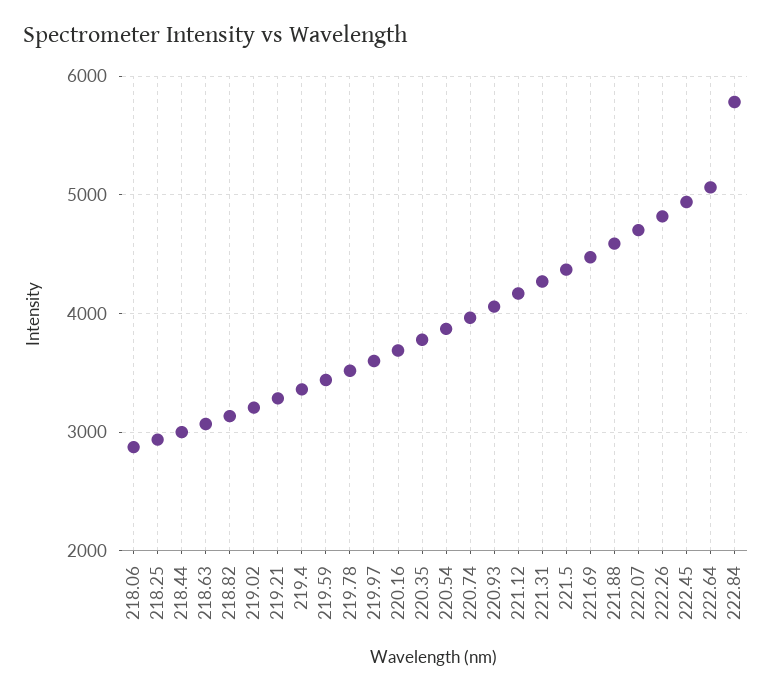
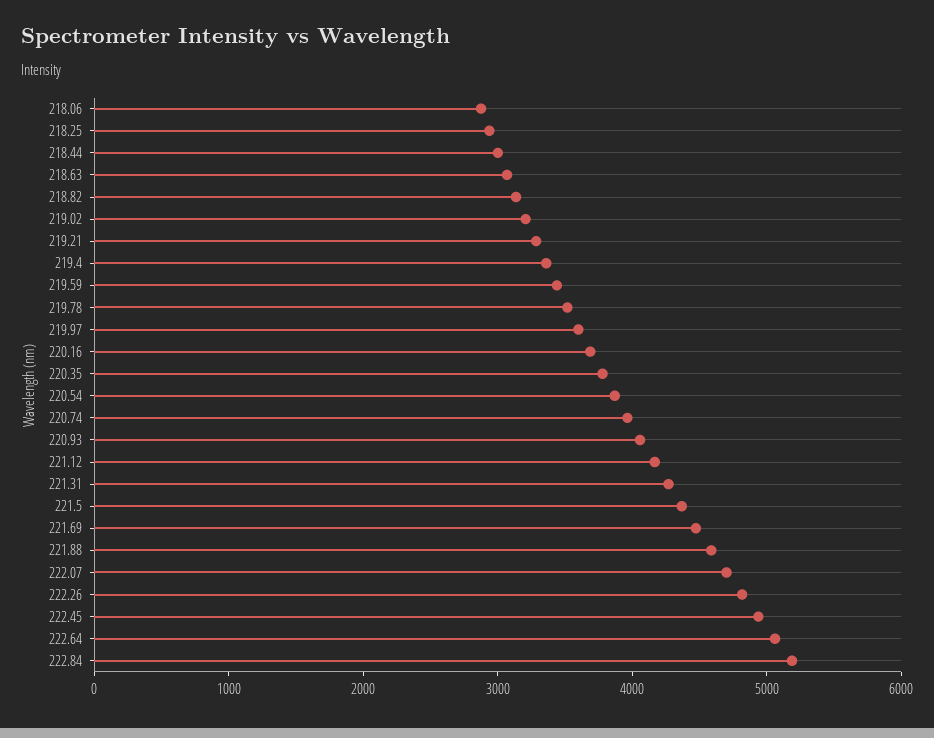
222.84: 5800 -> 5200

